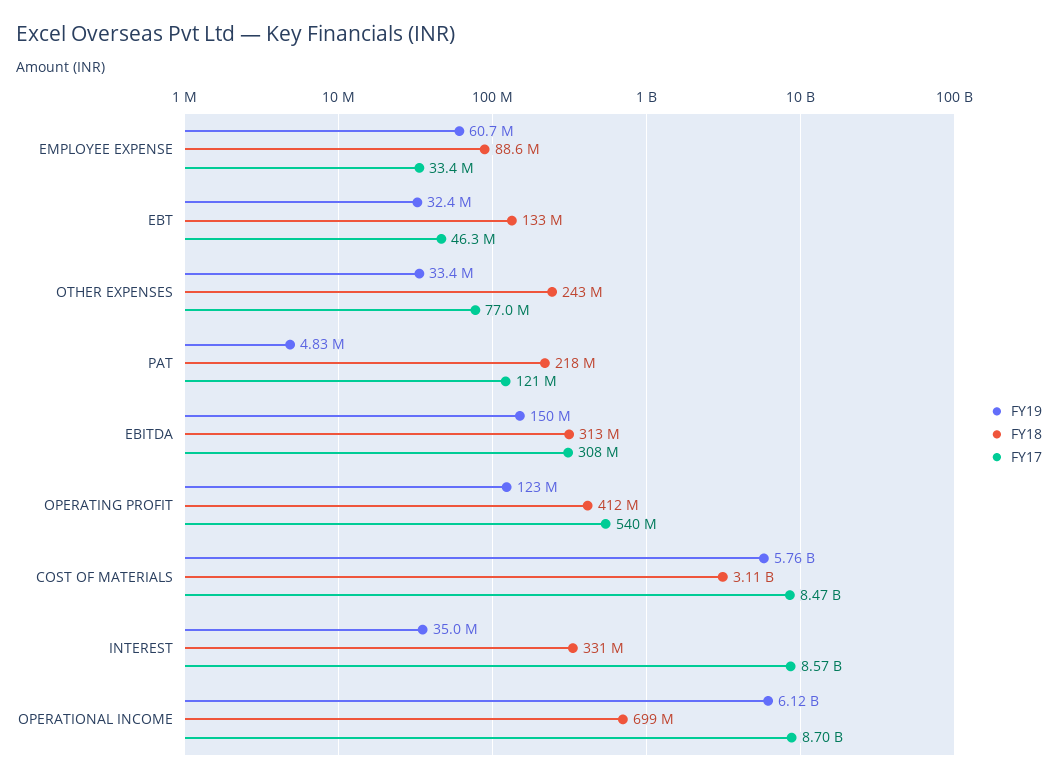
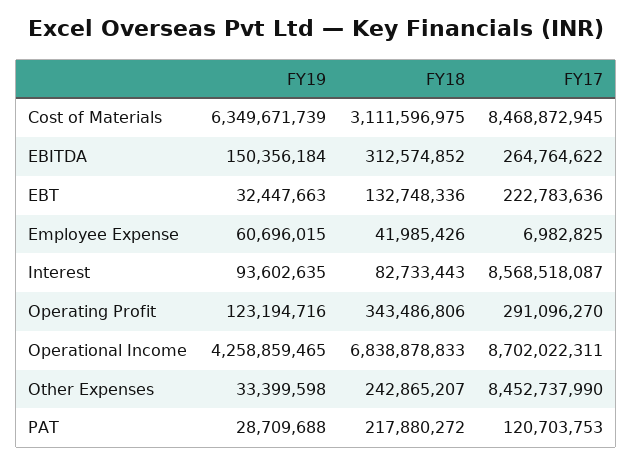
FY18, EMPLOYEE EXPENSE: 88600000 -> 41985426
FY17, EMPLOYEE EXPENSE: 33400000 -> 6982825
FY17, EBT: 46300000 -> 222783636
FY17, OTHER EXPENSES: 77000000 -> 8452737990
FY19, PAT: 4830000 -> 28709688
FY17, EBITDA: 308000000 -> 264764622
FY18, OPERATING PROFIT: 412000000 -> 343486806
FY17, OPERATING PROFIT: 540000000 -> 291096270
FY19, COST OF MATERIALS: 5760000000 -> 6349671739
FY19, INTEREST: 35000000 -> 93602635
FY18, INTEREST: 331000000 -> 82733443
FY19, OPERATIONAL INCOME: 6120000000 -> 4258859465
FY18, OPERATIONAL INCOME: 699000000 -> 6838878833

